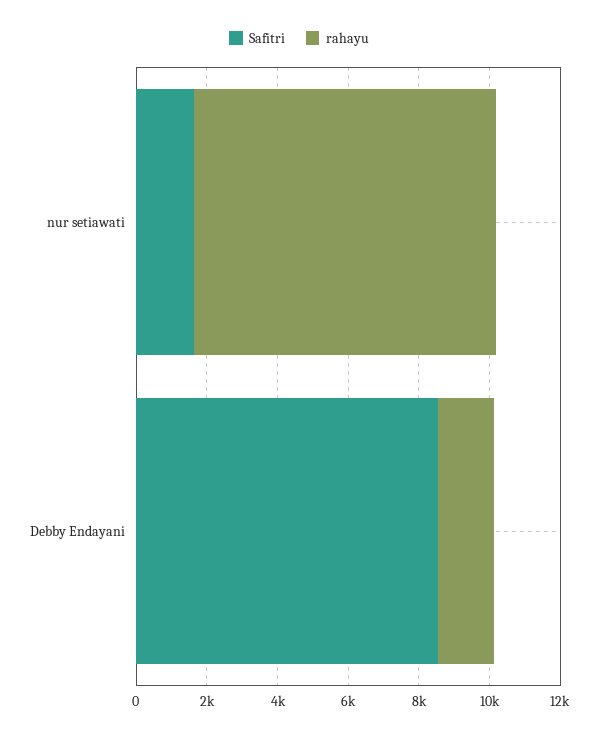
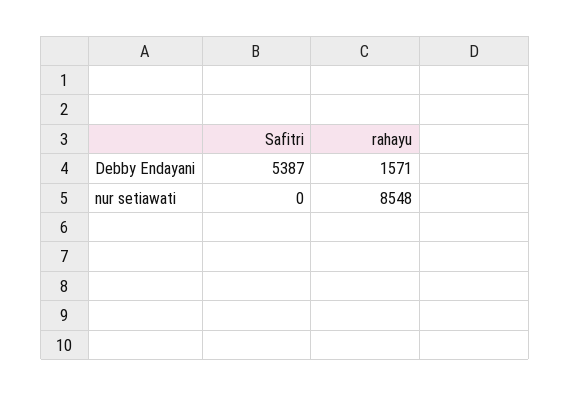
Safitri, nur setiawati: 1500 -> 0
Safitri, Debby Endayani: 8500 -> 5387

